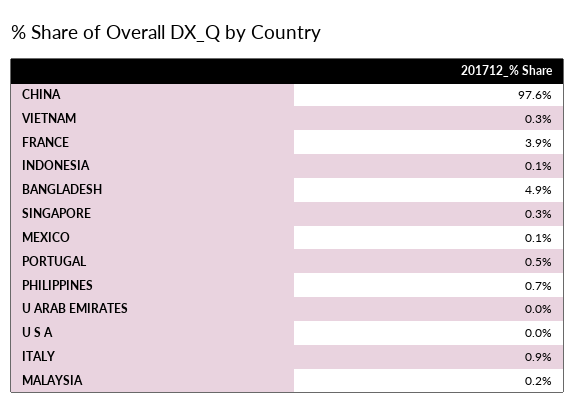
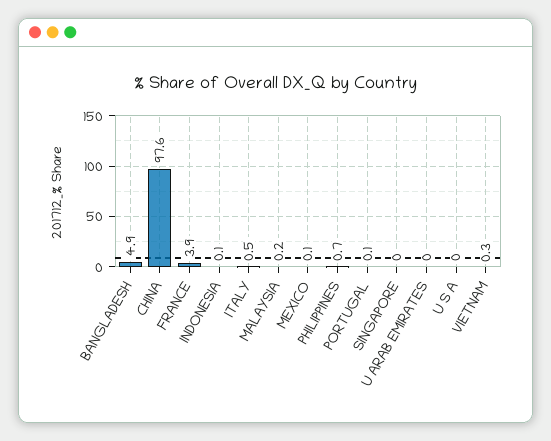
SINGAPORE: 0.3 -> 0
PORTUGAL: 0.5 -> 0.1
ITALY: 0.9 -> 0.5

